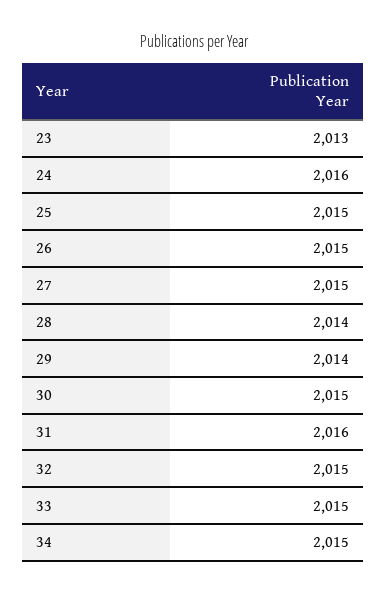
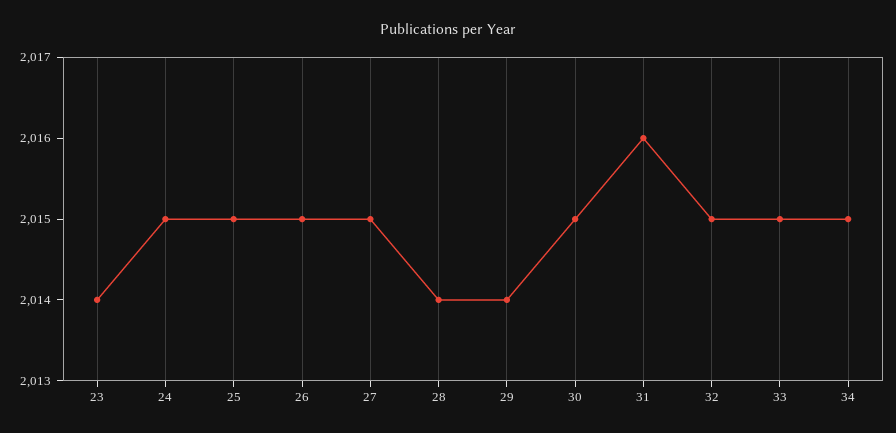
23: 2013 -> 2014
24: 2016 -> 2015

